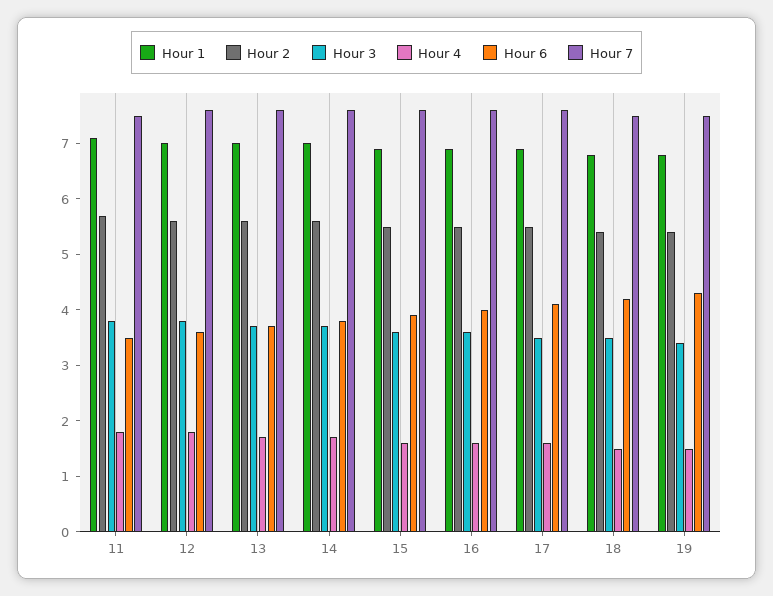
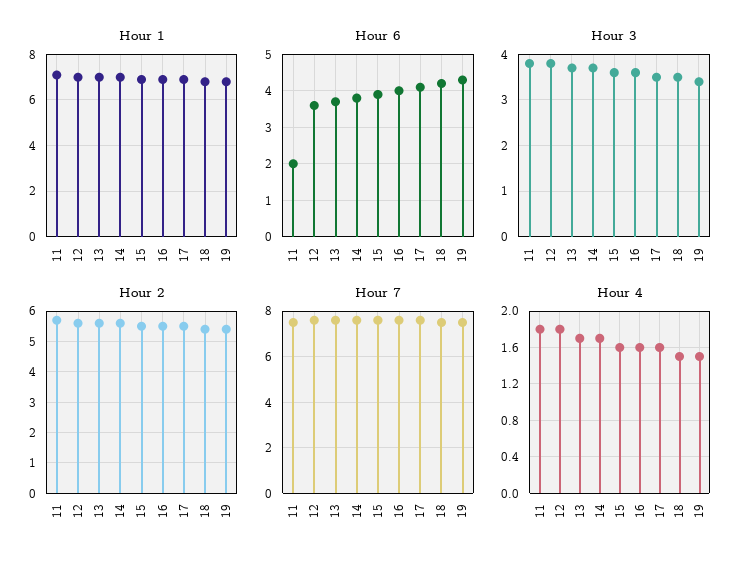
Hour 6, 11: 3.5 -> 2

